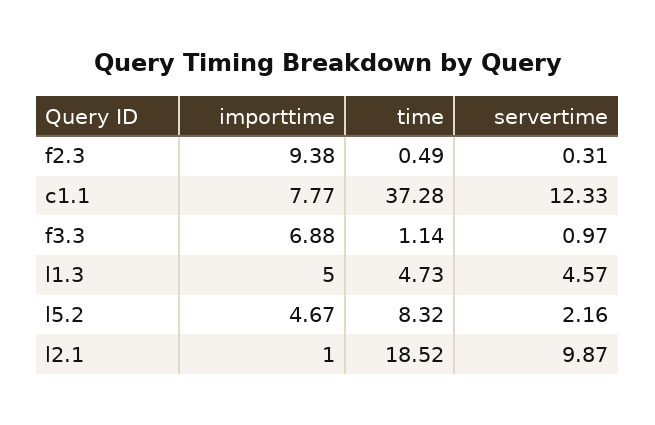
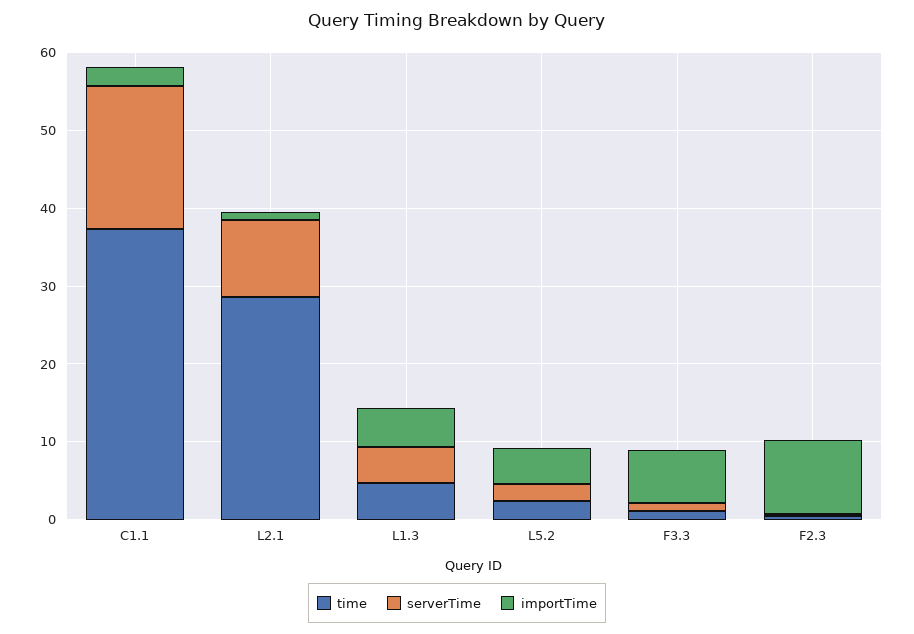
importtime, c1.1: 7.77 -> 2
servertime, c1.1: 12.33 -> 18
time, l5.2: 8.32 -> 2
time, l2.1: 18.52 -> 28

